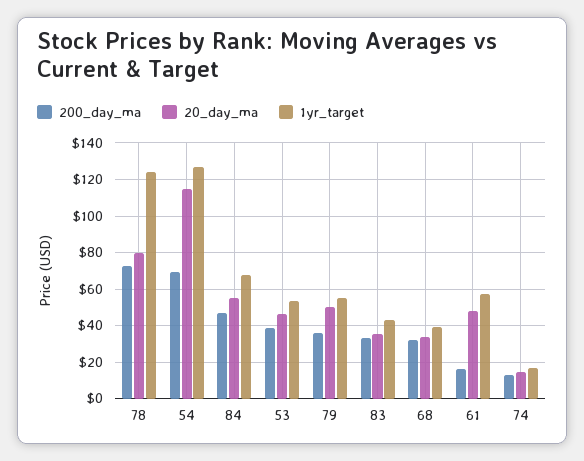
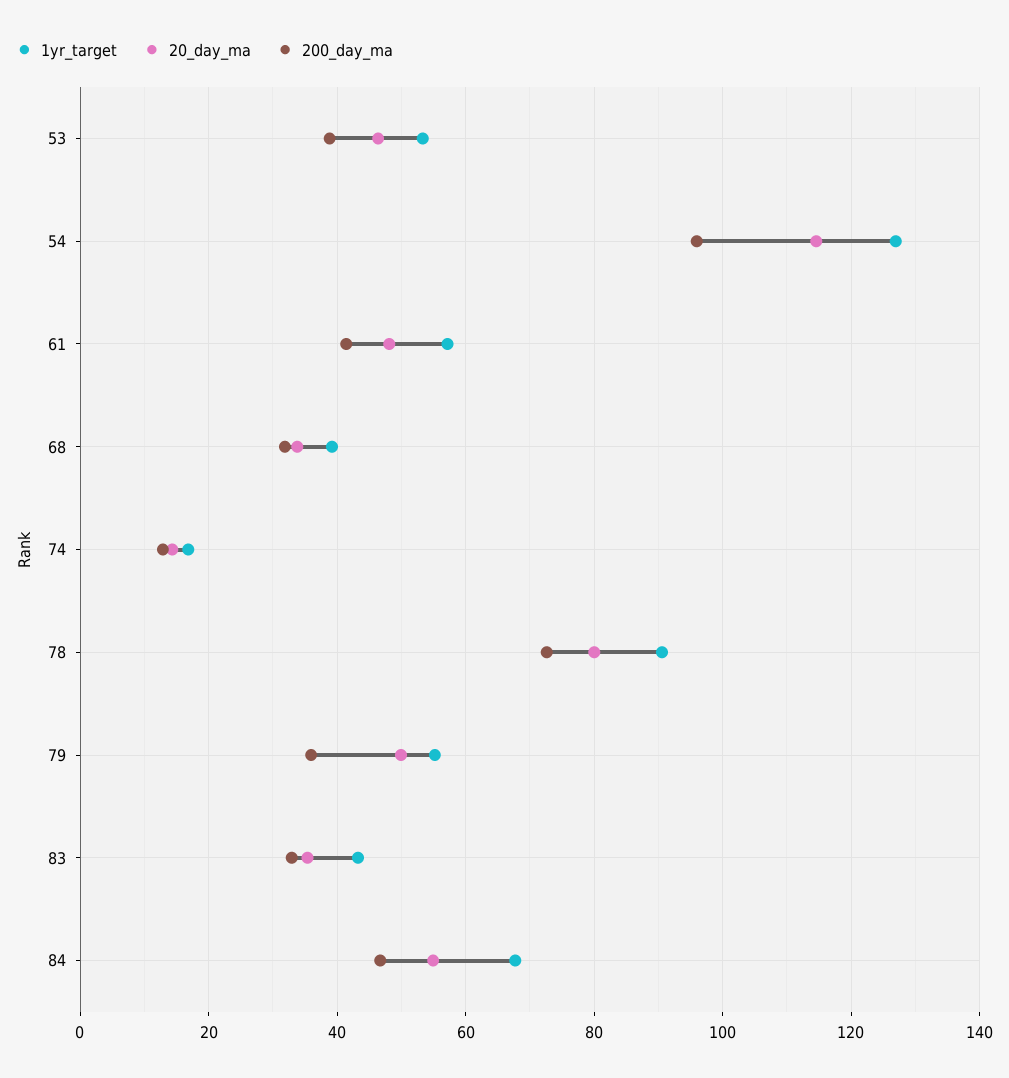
1yr_target, 78: 125 -> 90
200_day_ma, 54: 70 -> 96
200_day_ma, 61: 15 -> 42

